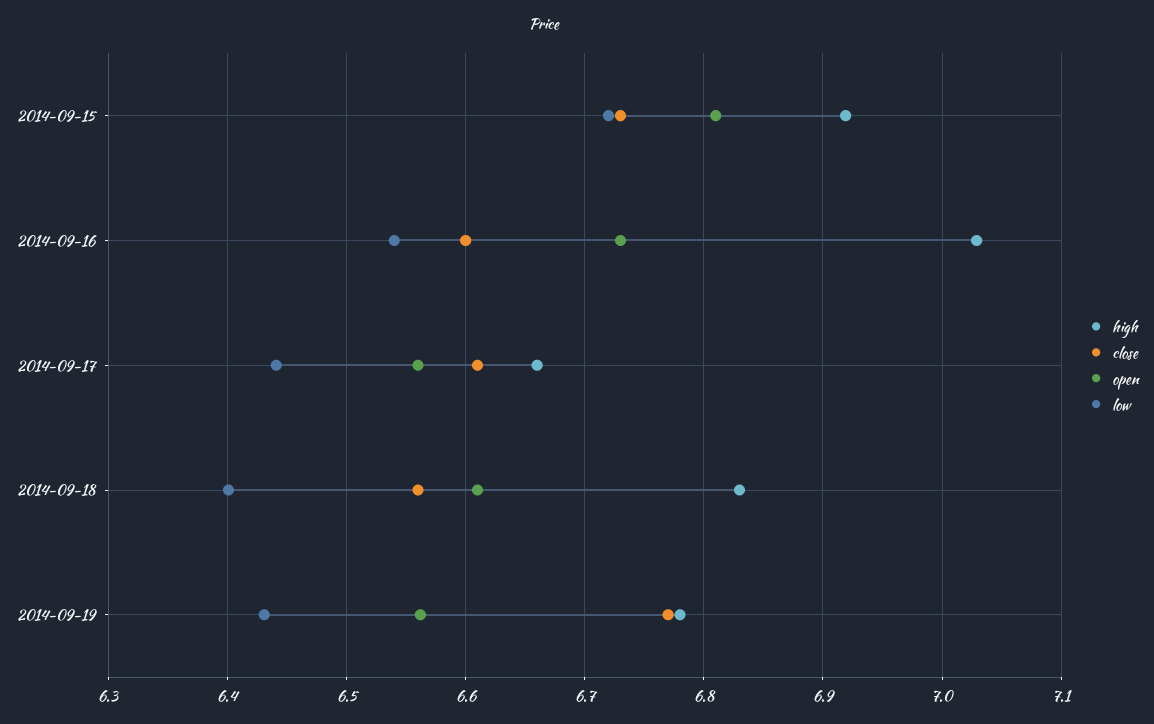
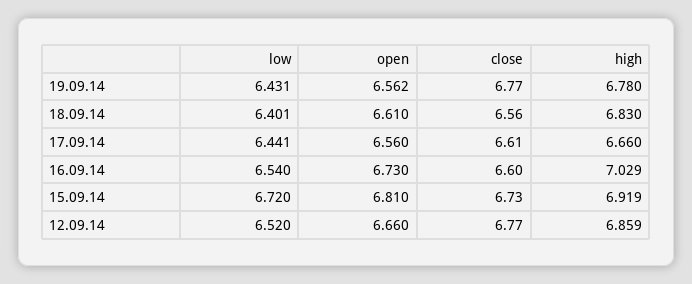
low, 12.09.14: none -> 6.52
open, 12.09.14: none -> 6.66
close, 12.09.14: none -> 6.77
high, 12.09.14: none -> 6.859

